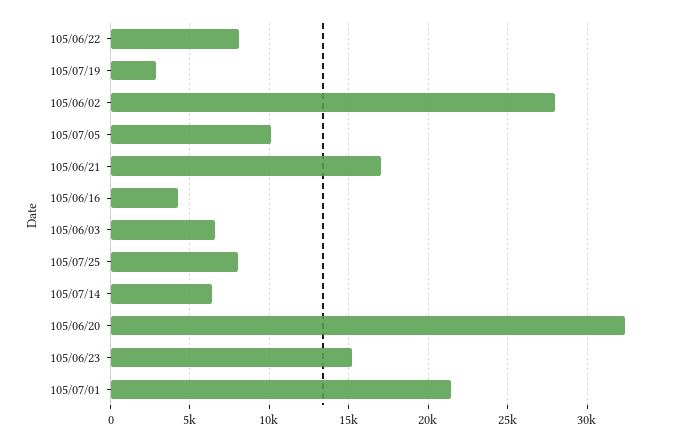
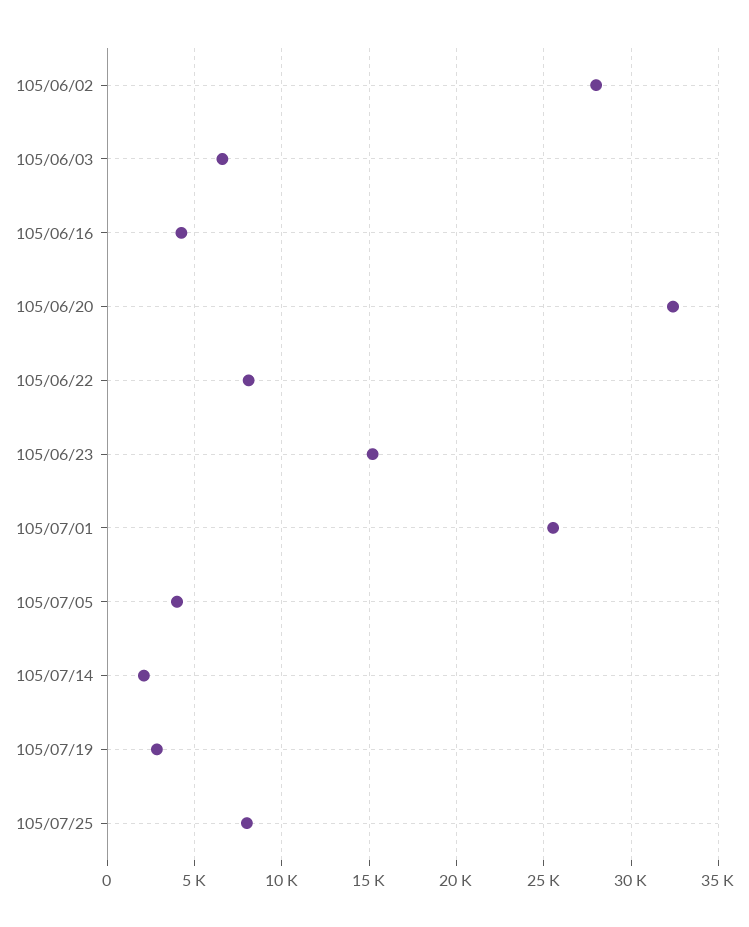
105/07/05: 10000 -> 4000
105/06/21: 17000 -> none
105/07/14: 6500 -> 2000
105/07/01: 21500 -> 25500

